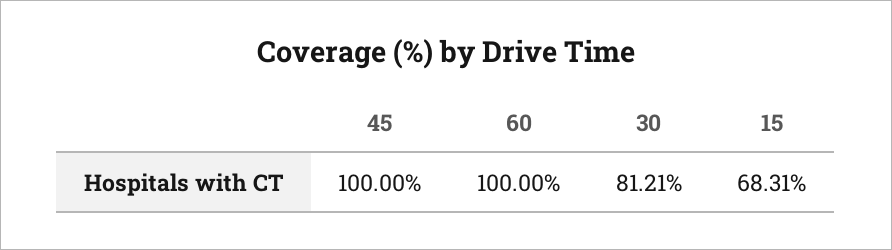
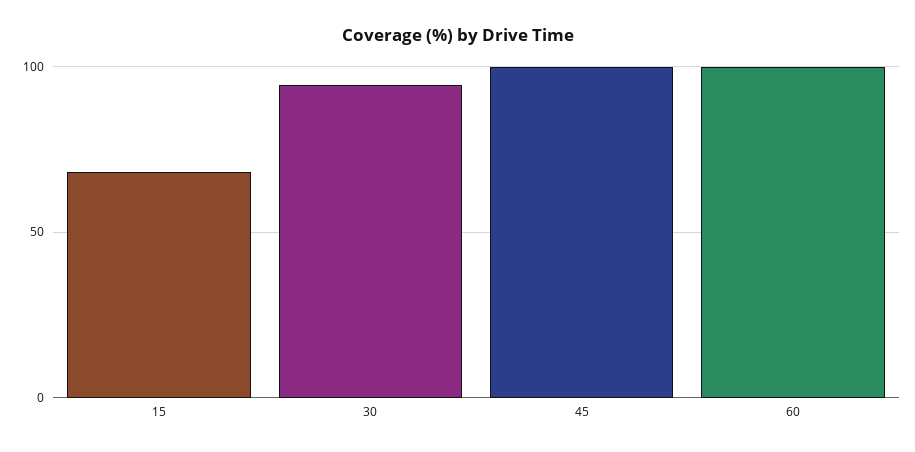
30: 81.21 -> 95

